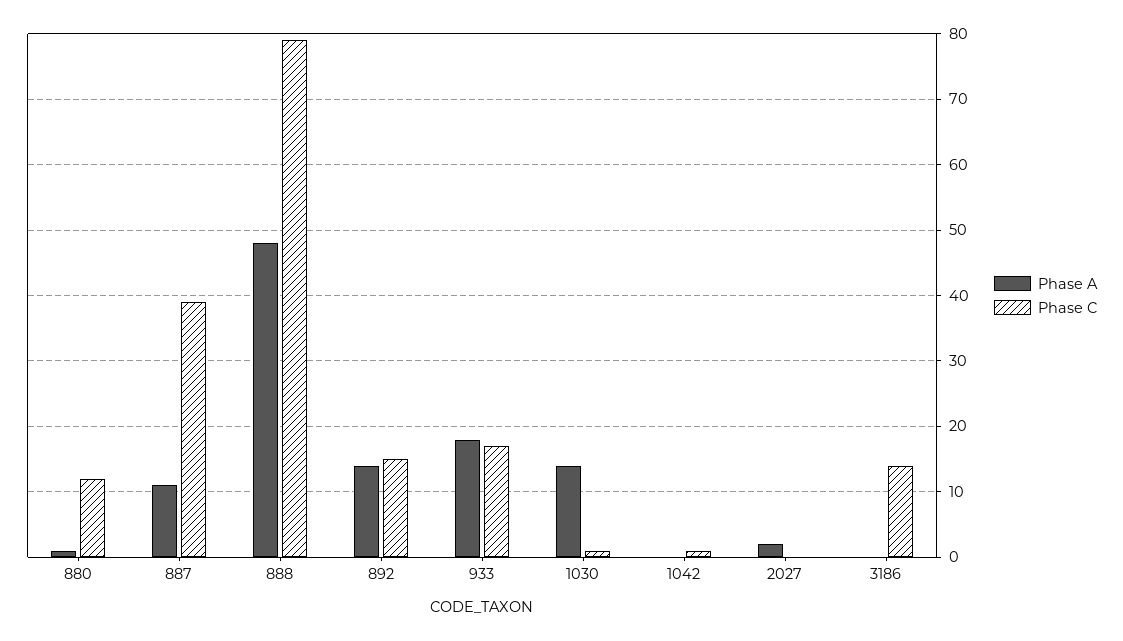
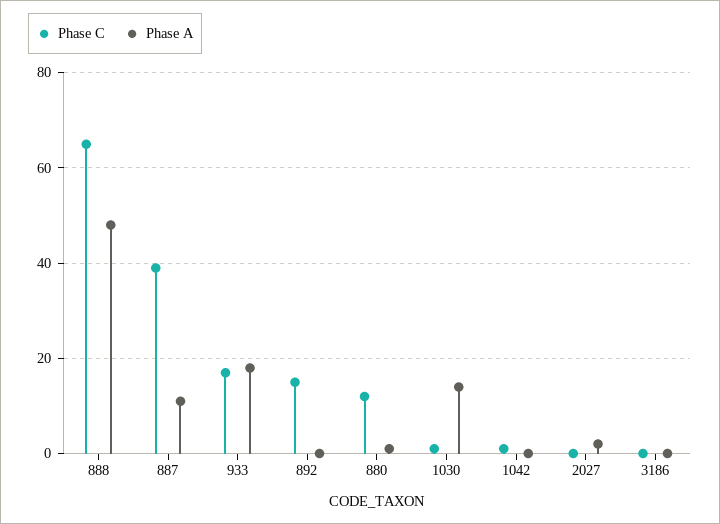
Phase C, 888: 79 -> 65
Phase A, 892: 14 -> 0
Phase C, 3186: 14 -> 0

